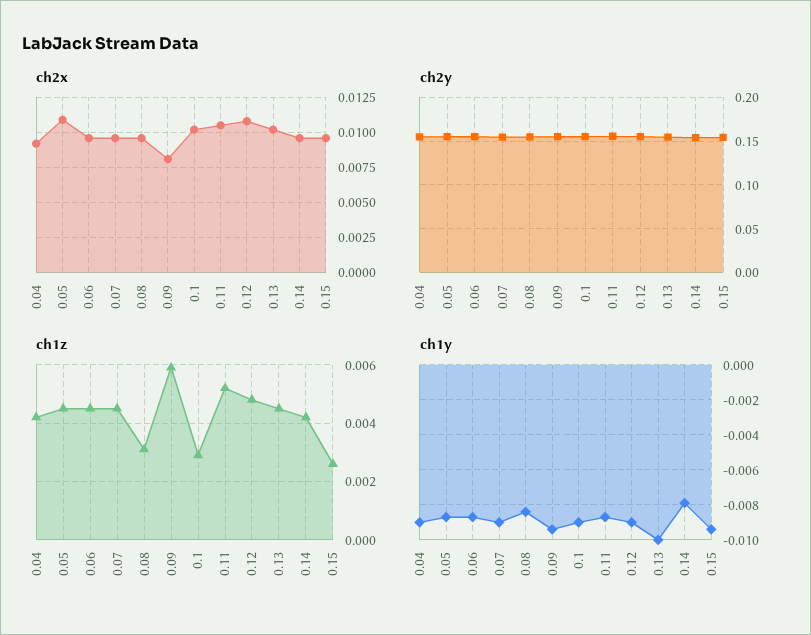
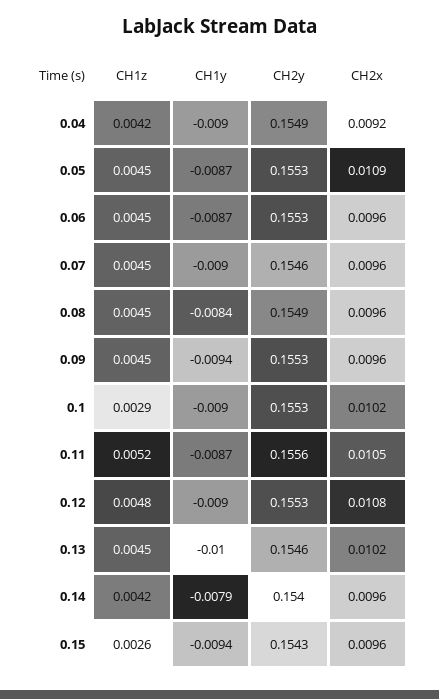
ch2x, 0.09: 0.008 -> 0.0096
ch1z, 0.08: 0.003 -> 0.0045
ch1z, 0.09: 0.006 -> 0.0045

